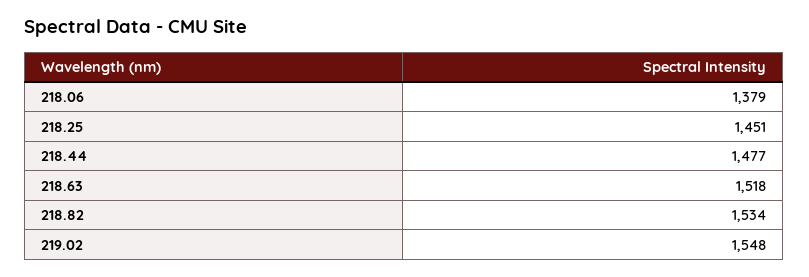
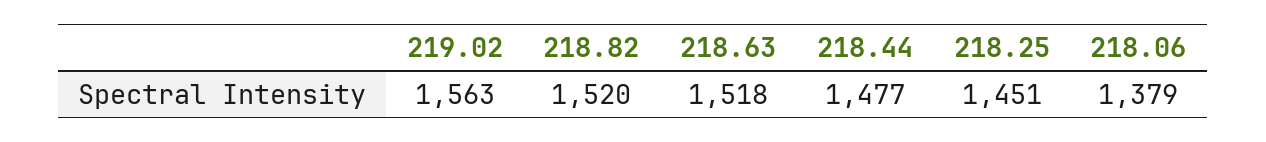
218.82: 1534 -> 1520
219.02: 1548 -> 1563

